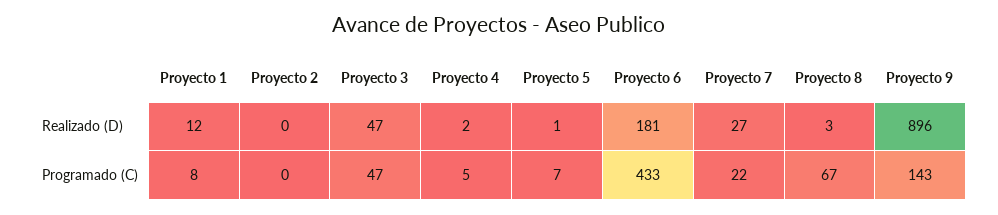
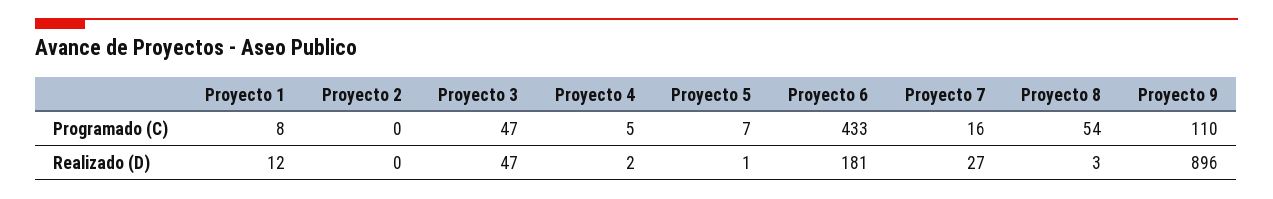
Proyecto 7, Programado (C): 22 -> 16
Proyecto 8, Programado (C): 67 -> 54
Proyecto 9, Programado (C): 143 -> 110

